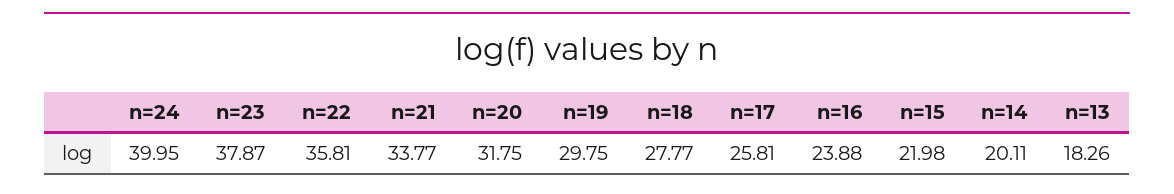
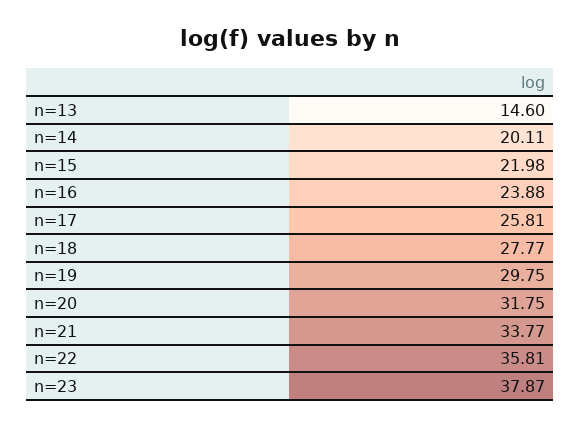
n=24: 39.95 -> none
n=13: 18.26 -> 14.6

